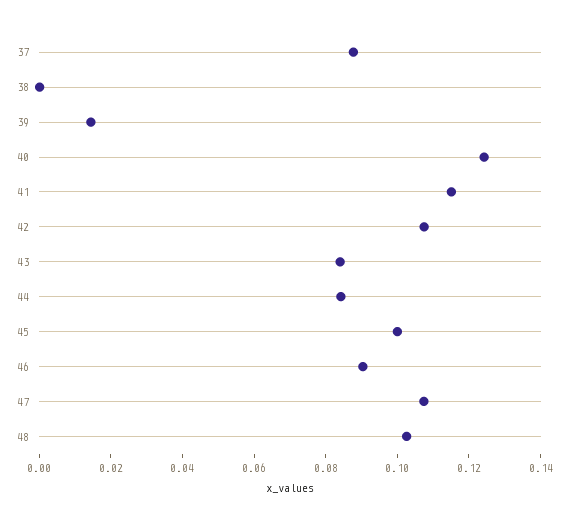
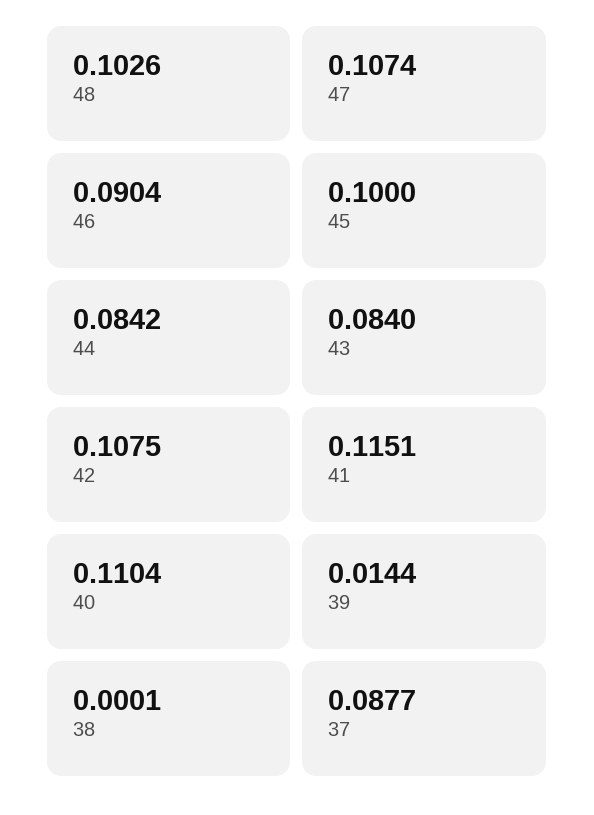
40: 0.125 -> 0.1104

